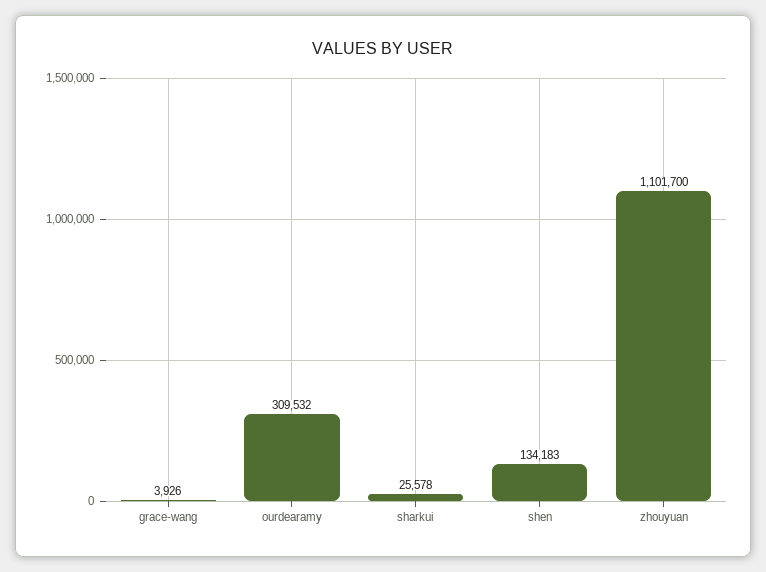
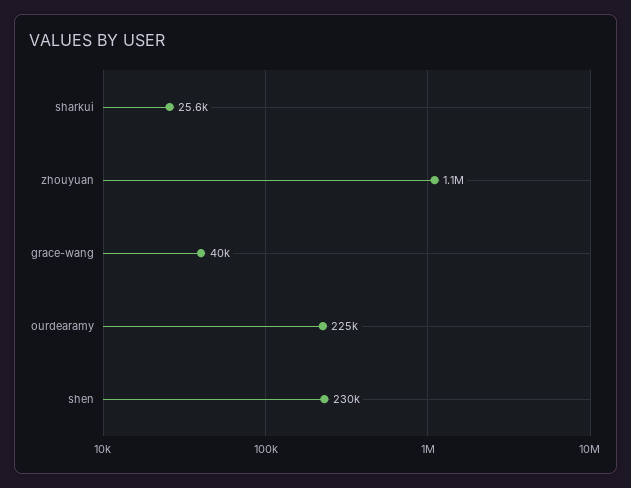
grace-wang: 3926 -> 40000
ourdearamy: 309532 -> 225000
shen: 134183 -> 230000

